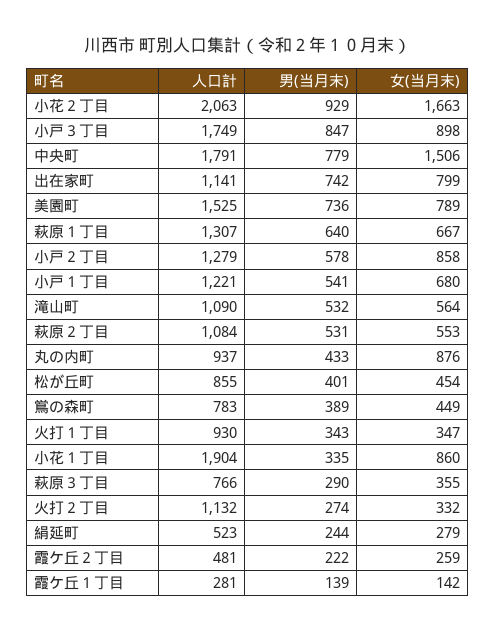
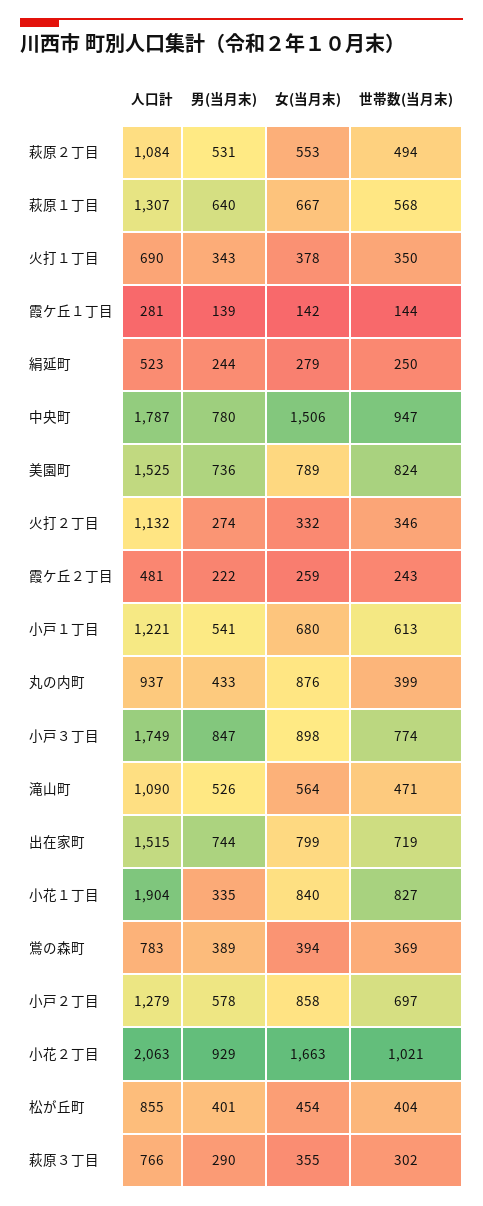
人口計, 中央町: 1791 -> 1787
男(当月末), 中央町: 779 -> 780
人口計, 出在家町: 1141 -> 1515
男(当月末), 出在家町: 742 -> 744
男(当月末), 滝山町: 532 -> 526
女(当月末), 鴬の森町: 449 -> 394
人口計, 火打１丁目: 930 -> 690
女(当月末), 火打１丁目: 347 -> 378
女(当月末), 小花１丁目: 860 -> 840
世帯数(当月末), 萩原２丁目: none -> 494
世帯数(当月末), 萩原１丁目: none -> 568
世帯数(当月末), 火打１丁目: none -> 350
世帯数(当月末), 霞ケ丘１丁目: none -> 144
世帯数(当月末), 絹延町: none -> 250
世帯数(当月末), 中央町: none -> 947
世帯数(当月末), 美園町: none -> 824
世帯数(当月末), 火打２丁目: none -> 346
世帯数(当月末), 霞ケ丘２丁目: none -> 243
世帯数(当月末), 小戸１丁目: none -> 613
世帯数(当月末), 丸の内町: none -> 399
世帯数(当月末), 小戸３丁目: none -> 774
世帯数(当月末), 滝山町: none -> 471
世帯数(当月末), 出在家町: none -> 719
世帯数(当月末), 小花１丁目: none -> 827
世帯数(当月末), 鴬の森町: none -> 369
世帯数(当月末), 小戸２丁目: none -> 697
世帯数(当月末), 小花２丁目: none -> 1021
世帯数(当月末), 松が丘町: none -> 404
世帯数(当月末), 萩原３丁目: none -> 302

